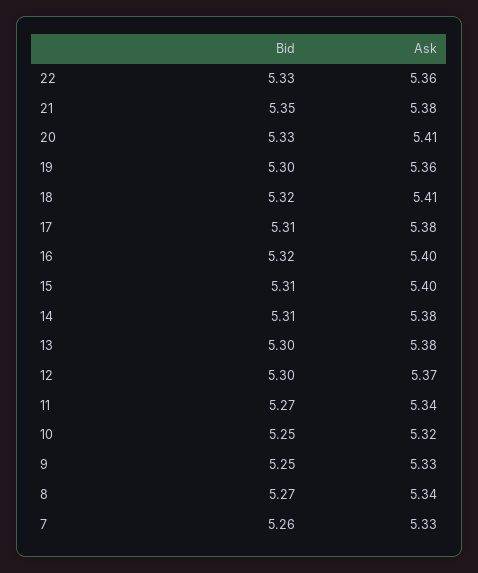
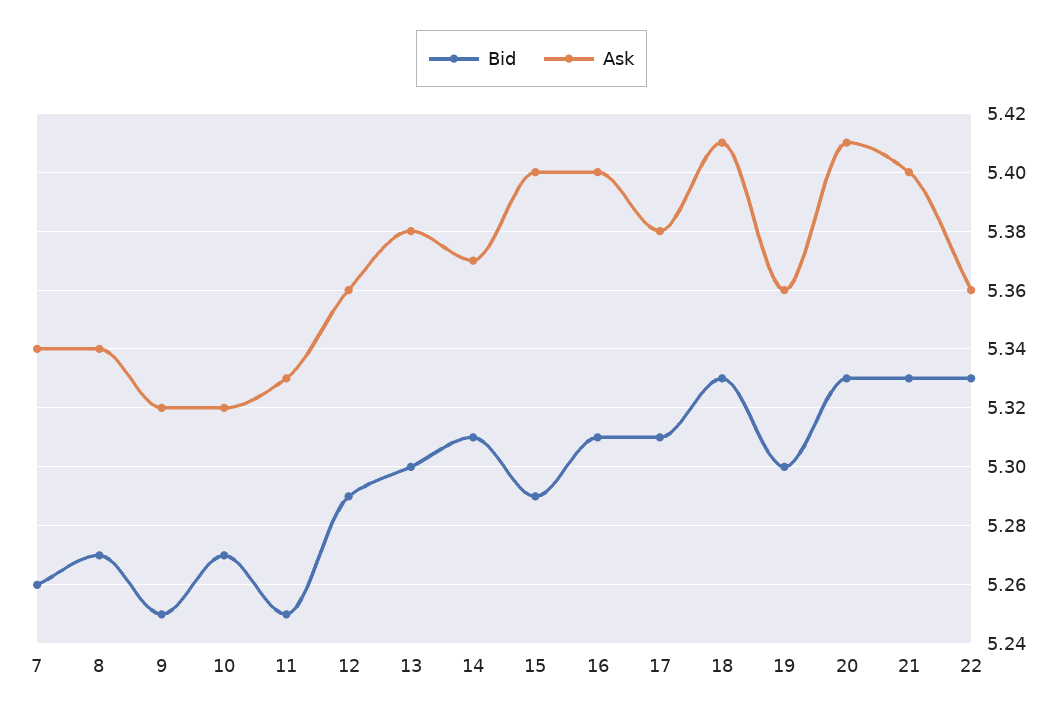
Bid, 21: 5.35 -> 5.33
Ask, 21: 5.38 -> 5.4
Bid, 18: 5.32 -> 5.33
Bid, 16: 5.32 -> 5.31
Bid, 15: 5.31 -> 5.29
Ask, 14: 5.38 -> 5.37
Bid, 12: 5.3 -> 5.29
Ask, 12: 5.37 -> 5.36
Bid, 11: 5.27 -> 5.25
Ask, 11: 5.34 -> 5.33
Bid, 10: 5.25 -> 5.27
Ask, 9: 5.33 -> 5.32
Ask, 7: 5.33 -> 5.34

